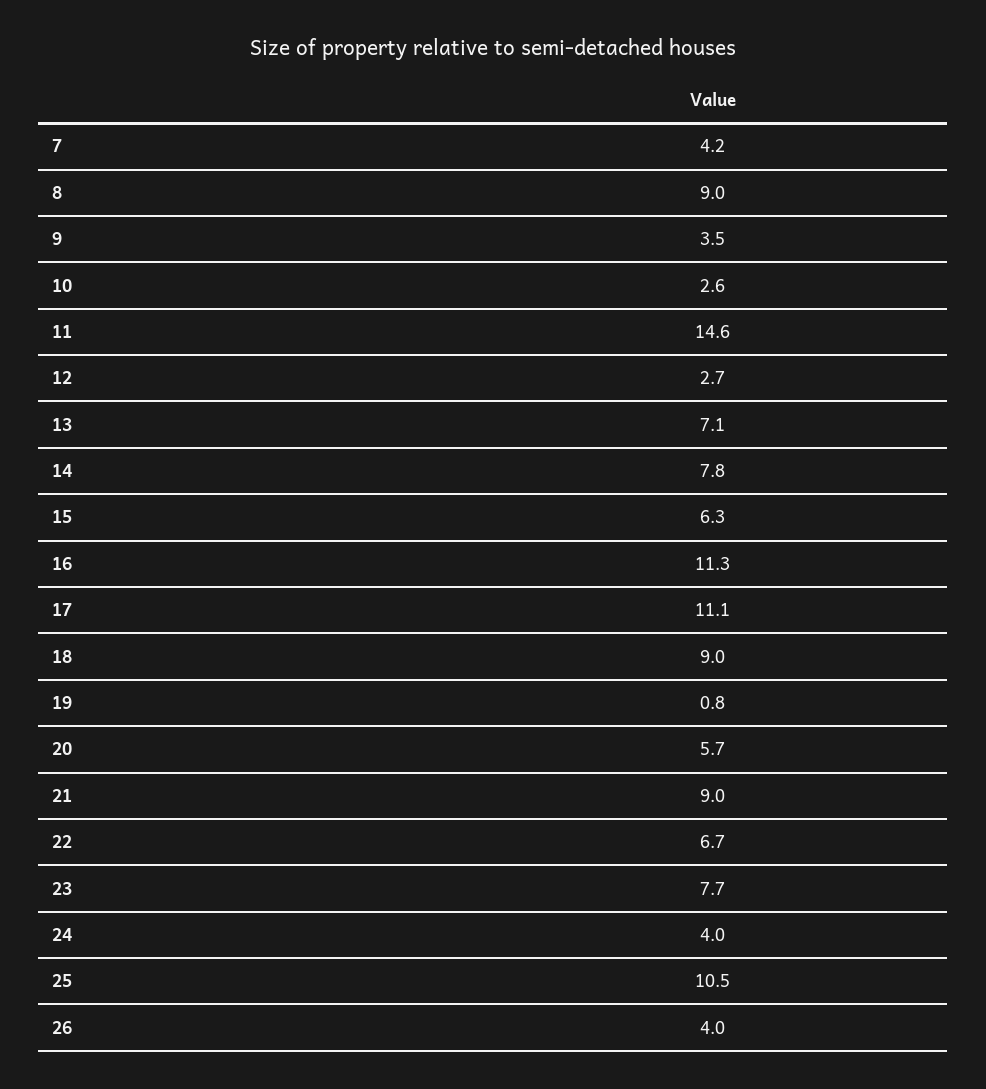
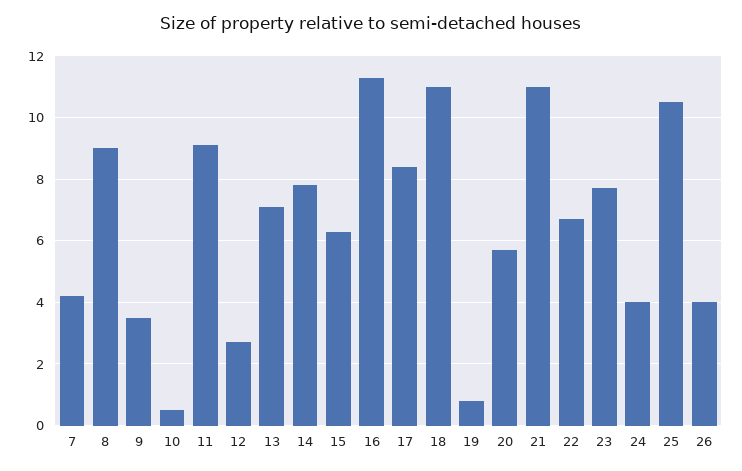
10: 2.6 -> 0.5
11: 14.6 -> 9
17: 11.1 -> 8.5
18: 9 -> 11
21: 9 -> 11

